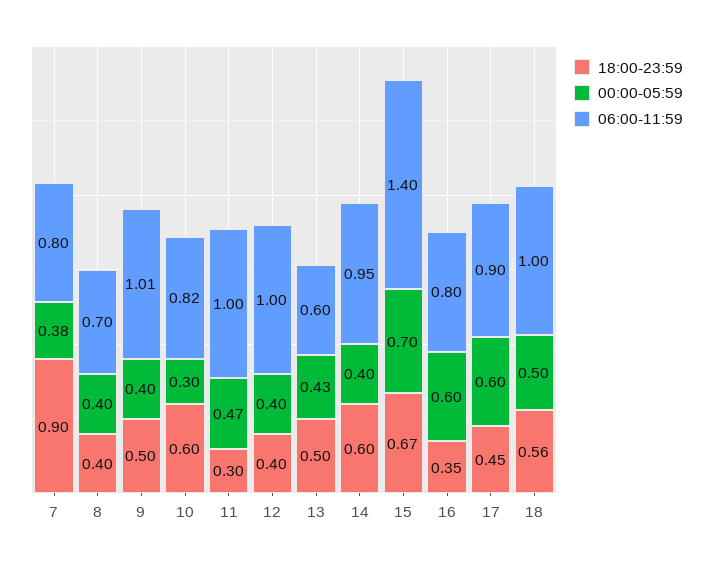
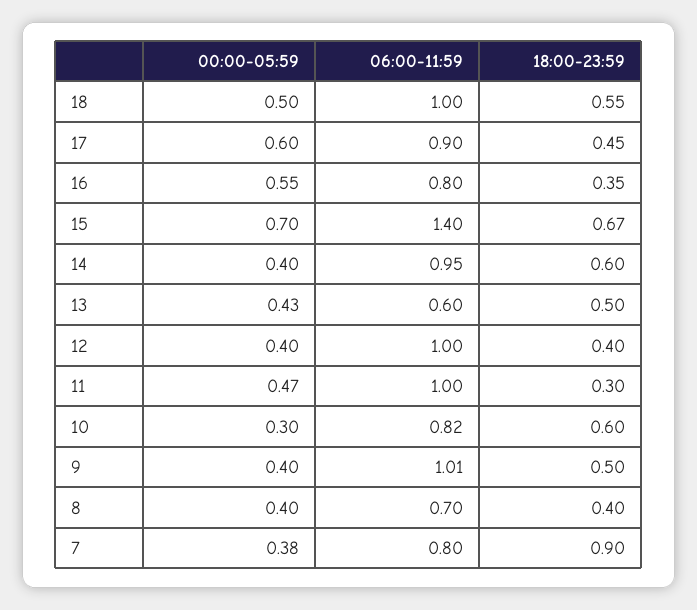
00:00-05:59, 16: 0.6 -> 0.55
18:00-23:59, 18: 0.56 -> 0.55

